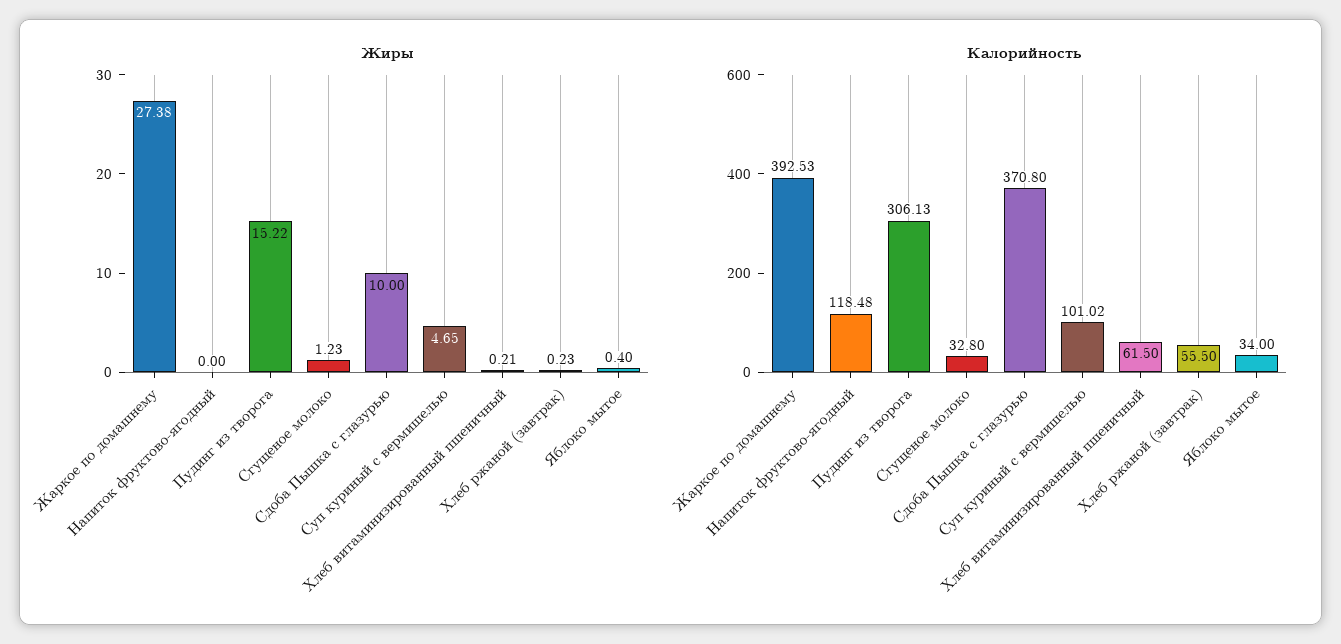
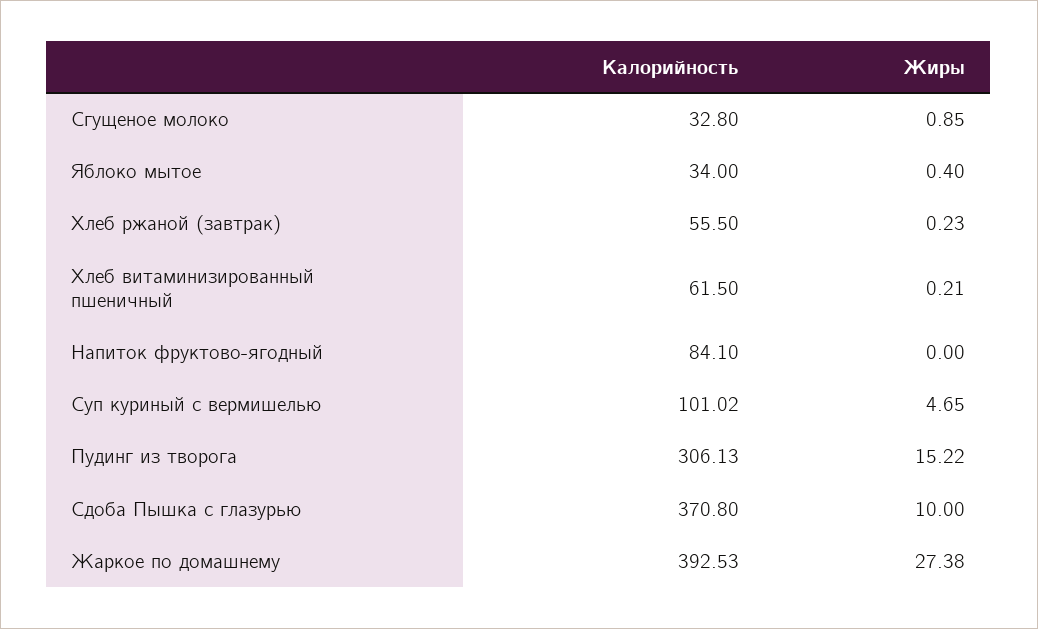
Жиры, Сгущеное молоко: 1.23 -> 0.85
Калорийность, Напиток фруктово-ягодный: 118.48 -> 84.1

